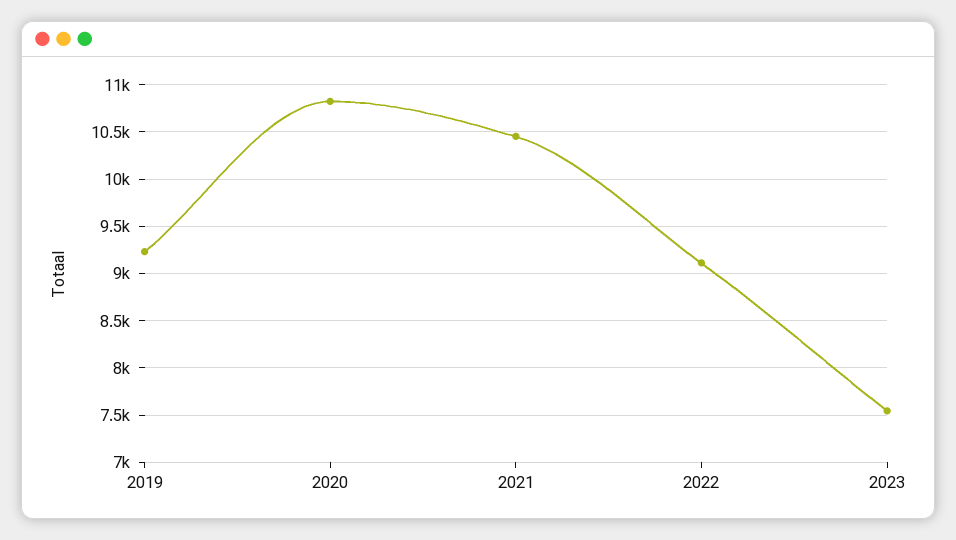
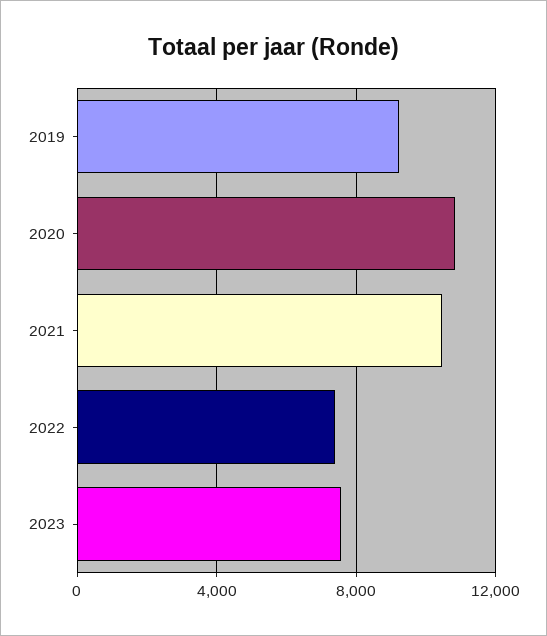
2022: 9100 -> 7500

